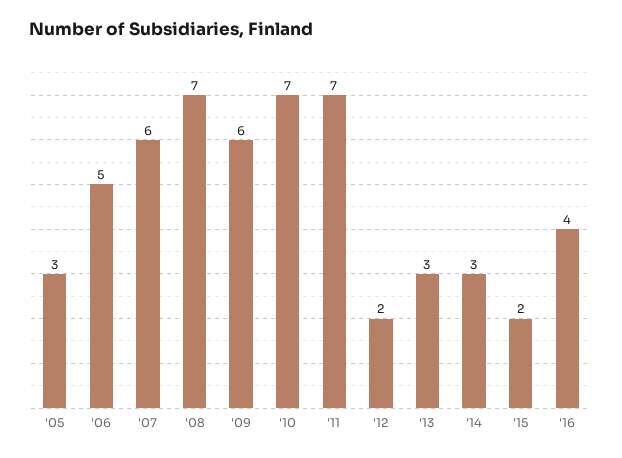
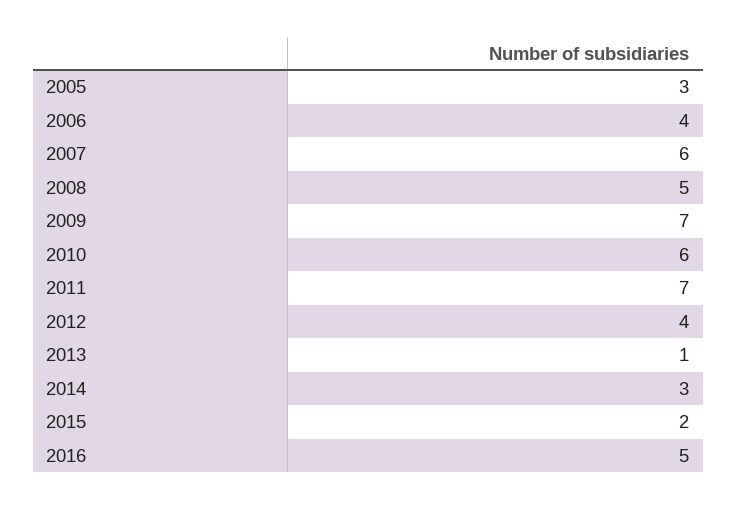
'06: 5 -> 4
'08: 7 -> 5
'09: 6 -> 7
'10: 7 -> 6
'12: 2 -> 4
'13: 3 -> 1
'16: 4 -> 5

